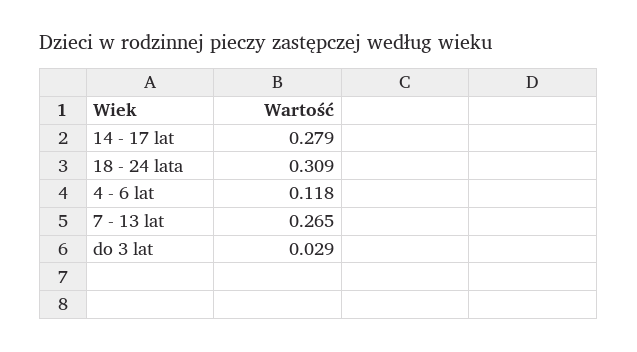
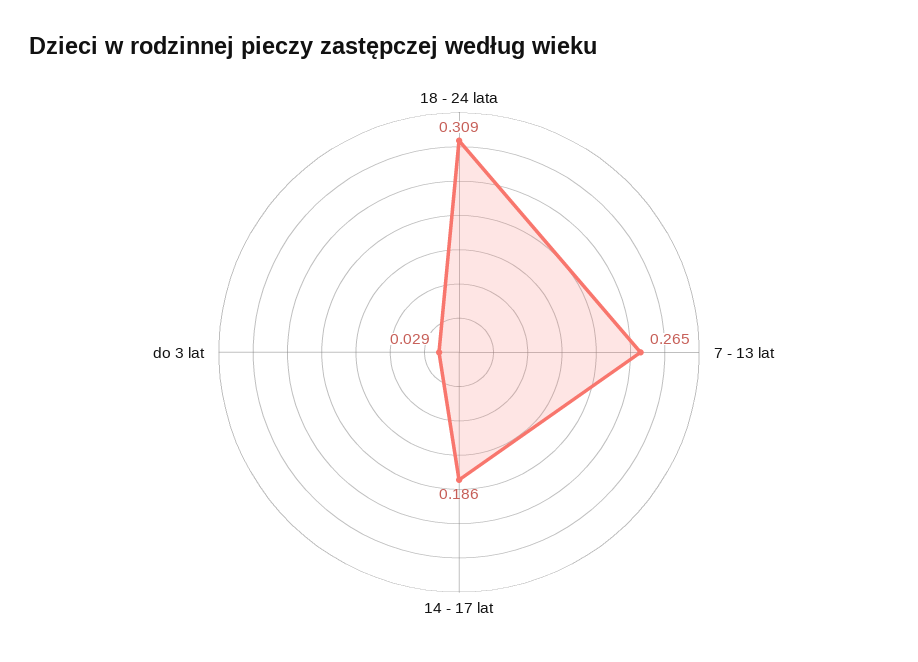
14 - 17 lat: 0.279 -> 0.186
4 - 6 lat: 0.118 -> none

